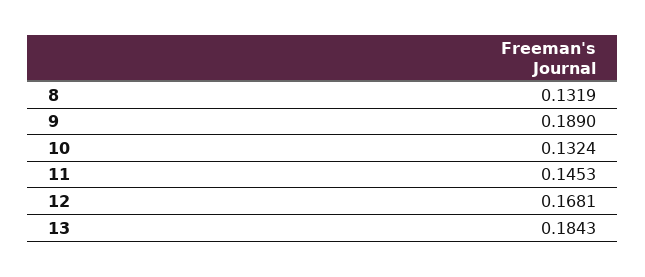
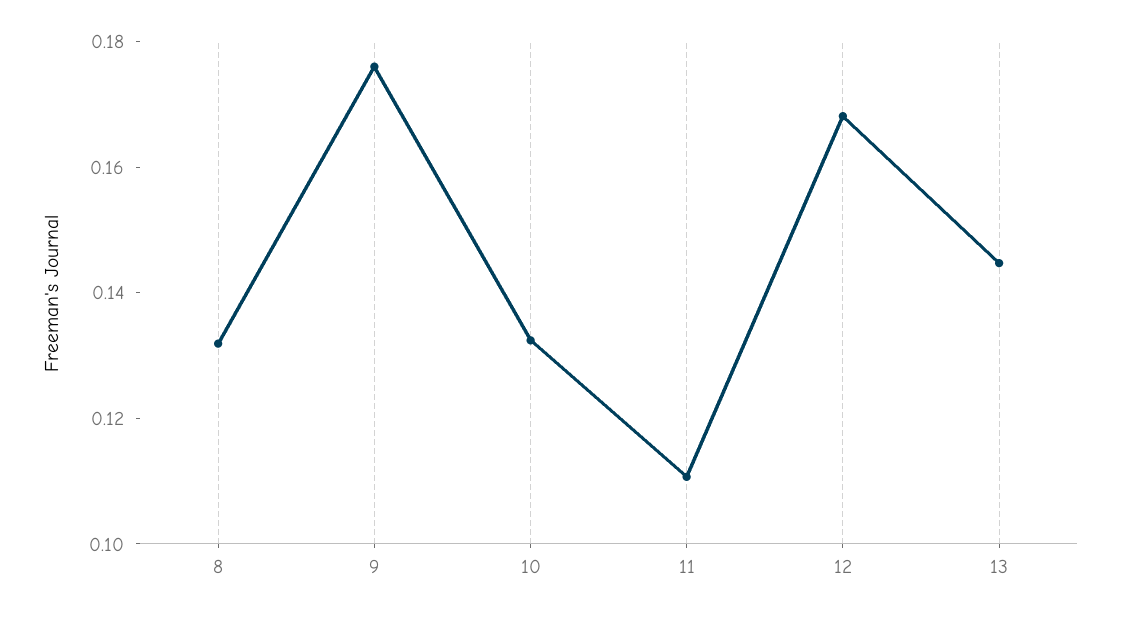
9: 0.189 -> 0.175
11: 0.1453 -> 0.11
13: 0.1843 -> 0.145

